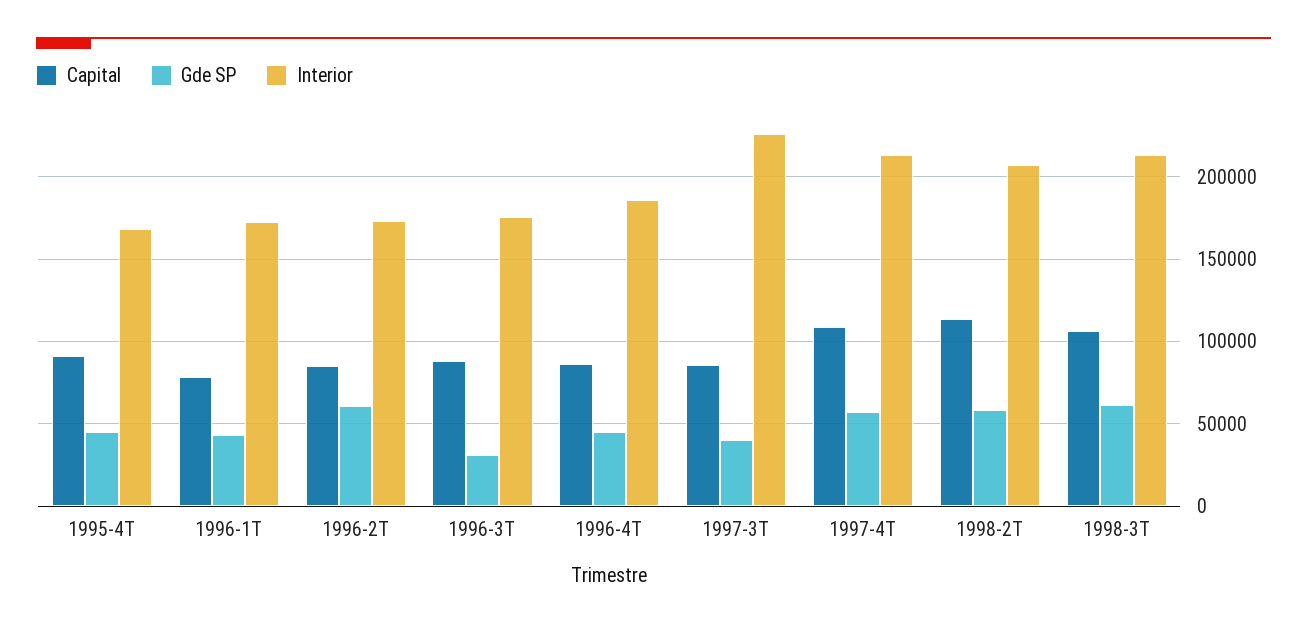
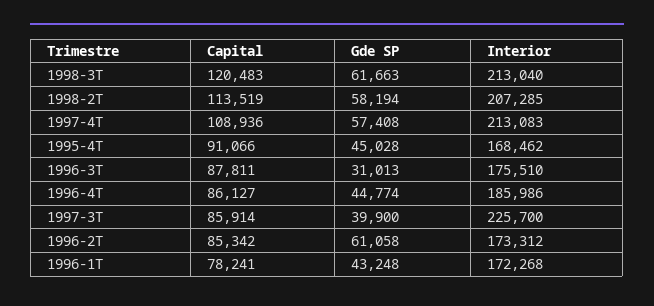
Capital, 1998-3T: 105000 -> 120483

